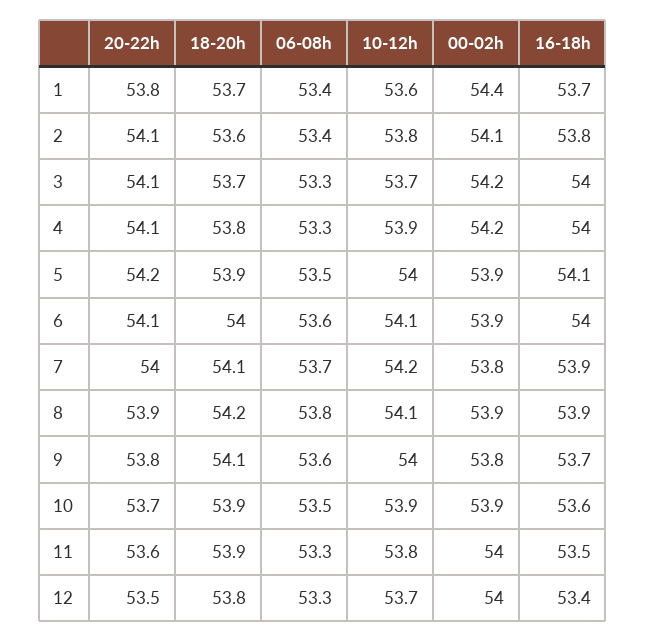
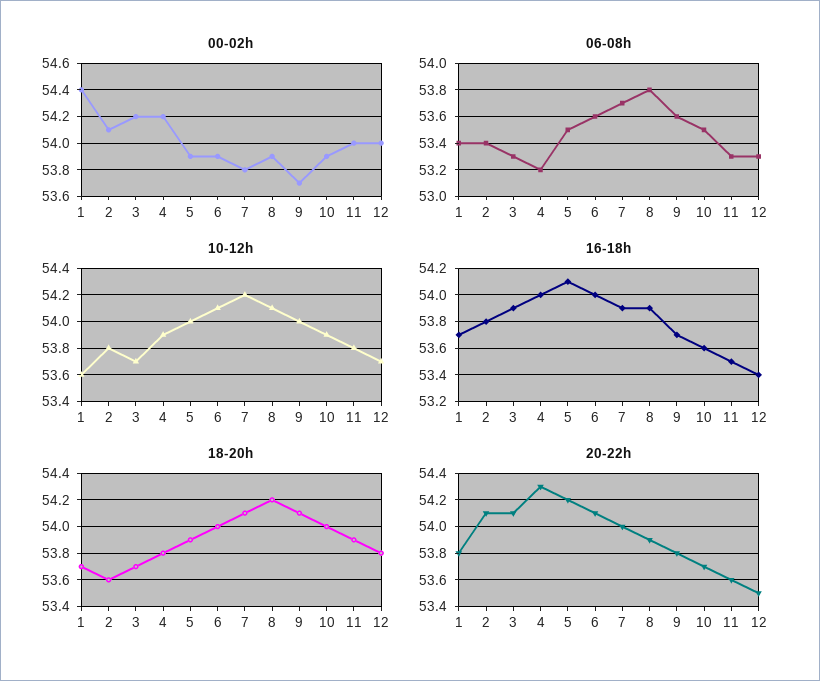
16-18h, 3: 54 -> 53.9
20-22h, 4: 54.1 -> 54.3
06-08h, 4: 53.3 -> 53.2
00-02h, 9: 53.8 -> 53.7
18-20h, 10: 53.9 -> 54

